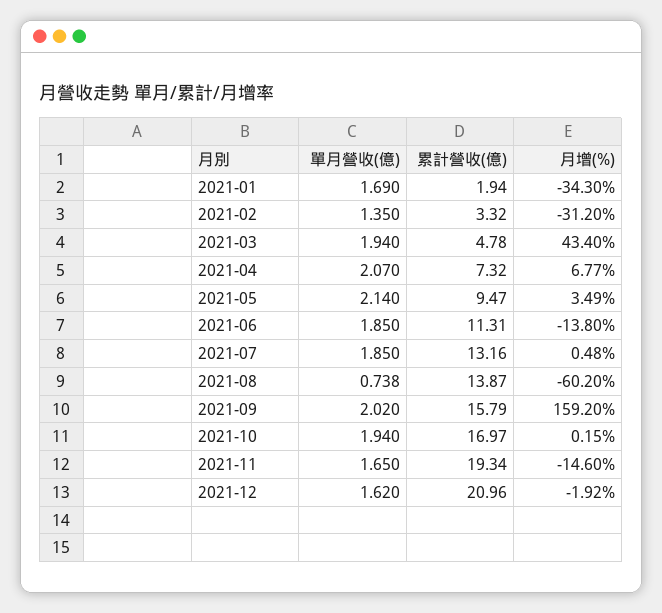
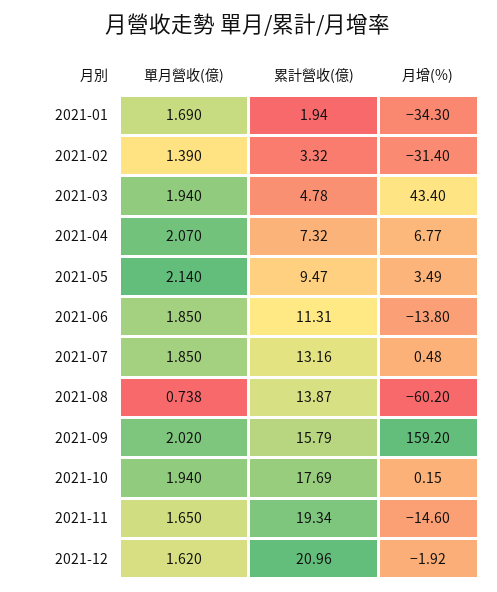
單月營收(億), 2021-02: 1.35 -> 1.39
月增(%), 2021-02: -31.2 -> -31.4
累計營收(億), 2021-10: 16.97 -> 17.69

